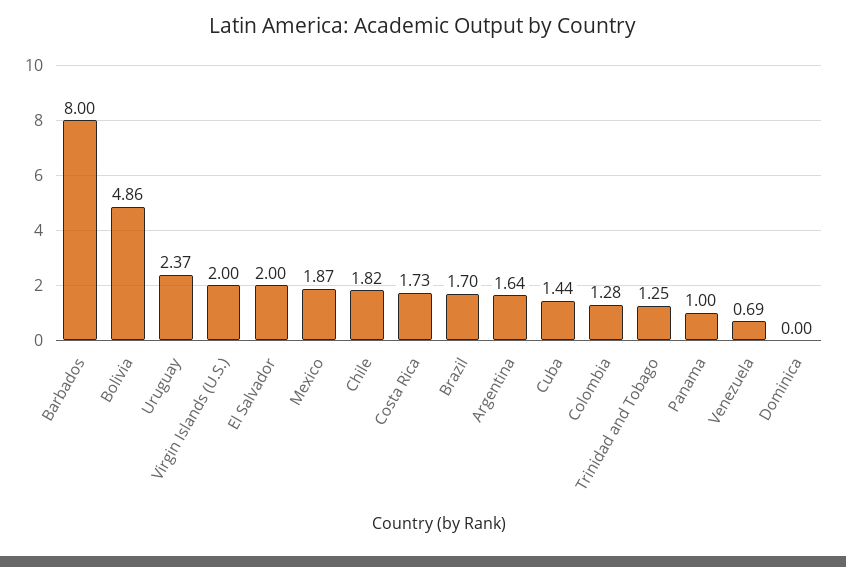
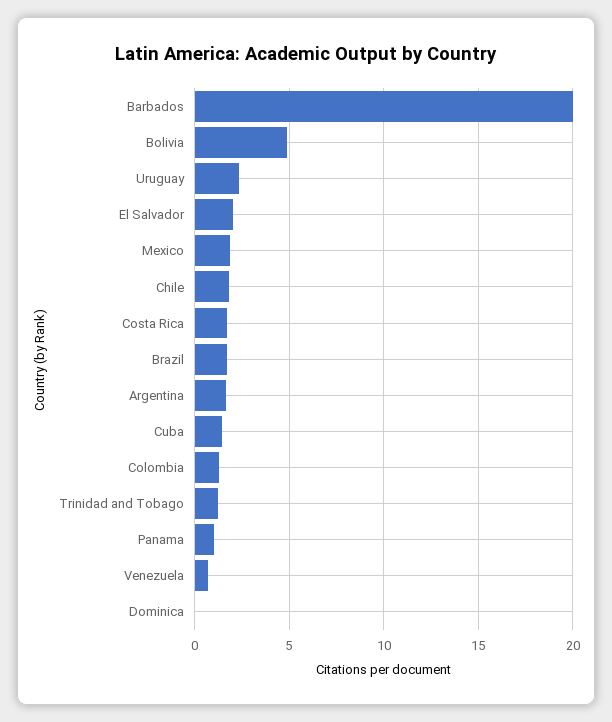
Barbados: 8 -> 20
Virgin Islands (U.S.): 2 -> none

